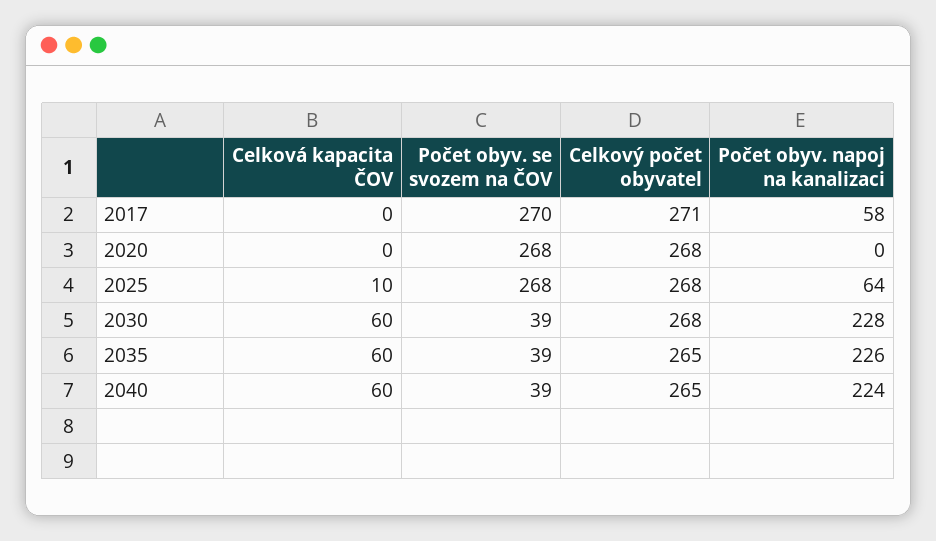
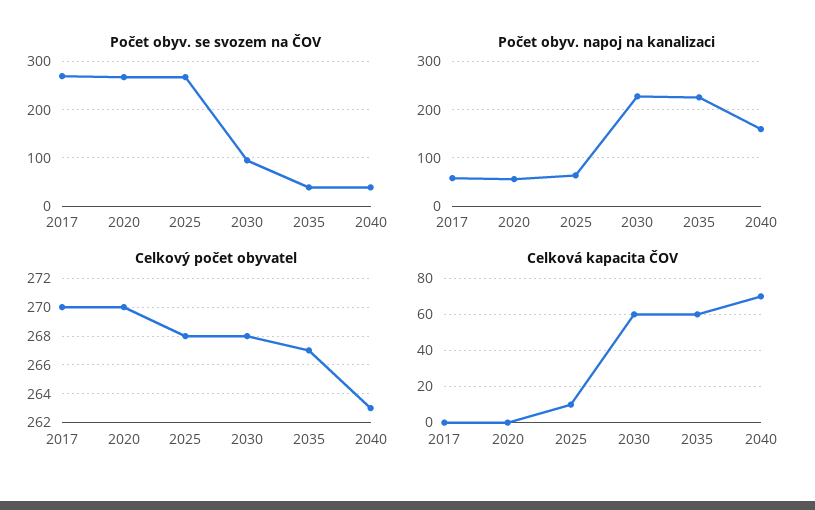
Celkový počet obyvatel, 2017: 271 -> 270
Celkový počet obyvatel, 2020: 268 -> 270
Počet obyv. napoj na kanalizaci, 2020: 0 -> 60
Počet obyv. se svozem na ČOV, 2030: 39 -> 100
Celkový počet obyvatel, 2035: 265 -> 267
Celková kapacita ČOV, 2040: 60 -> 70
Celkový počet obyvatel, 2040: 265 -> 263
Počet obyv. napoj na kanalizaci, 2040: 224 -> 160

